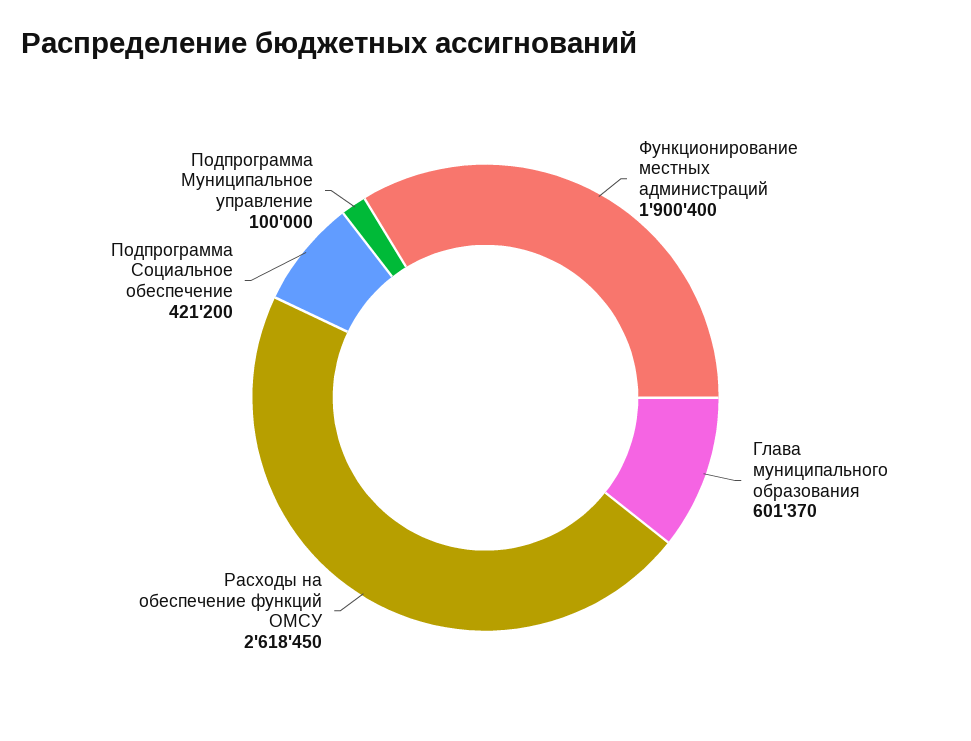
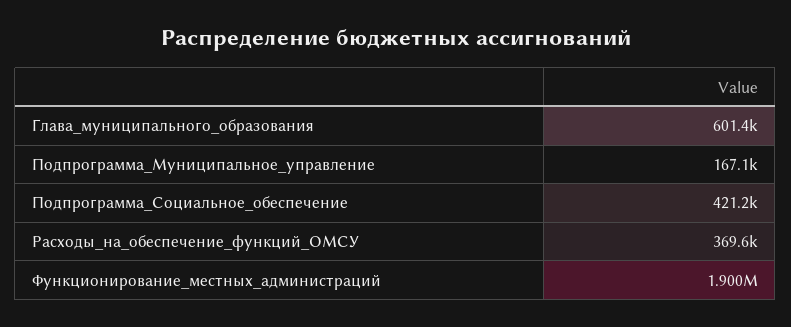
Расходы на обеспечение функций ОМСУ: 2618450 -> 369600
Подпрограмма Муниципальное управление: 100000 -> 167100

